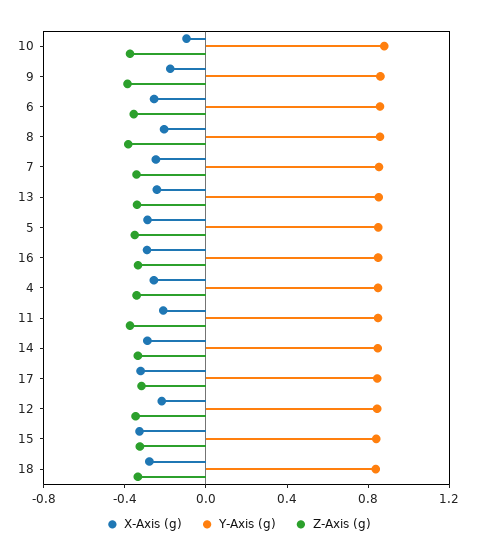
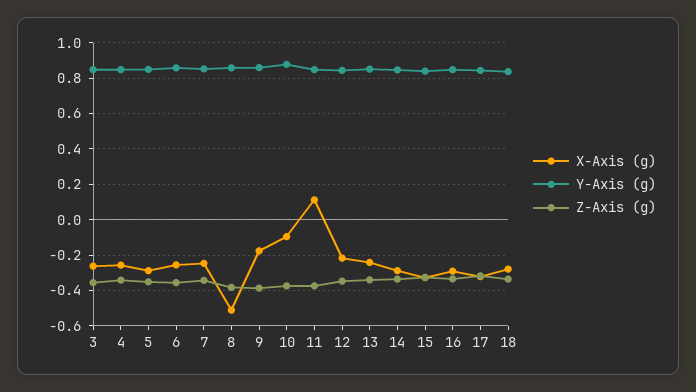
X-Axis (g), 8: -0.2 -> -0.5
X-Axis (g), 11: -0.2 -> 0.1
X-Axis (g), 3: none -> -0.25
Y-Axis (g), 3: none -> 0.85
Z-Axis (g), 3: none -> -0.35

